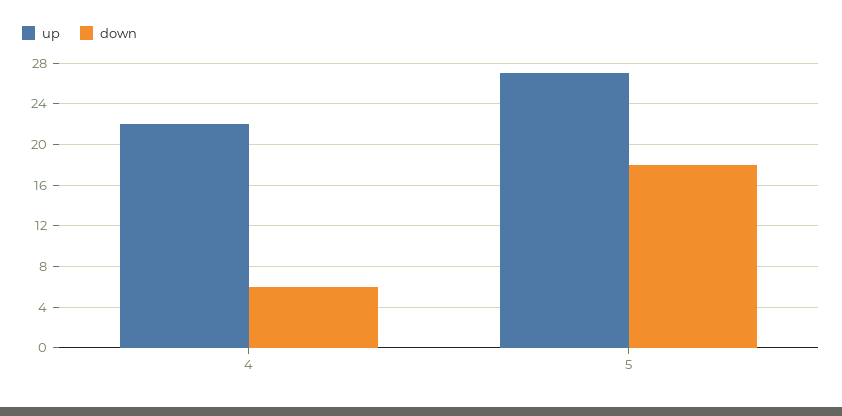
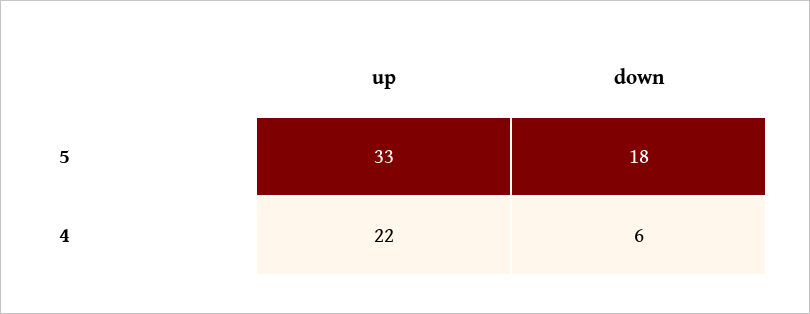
up, 5: 27 -> 33

